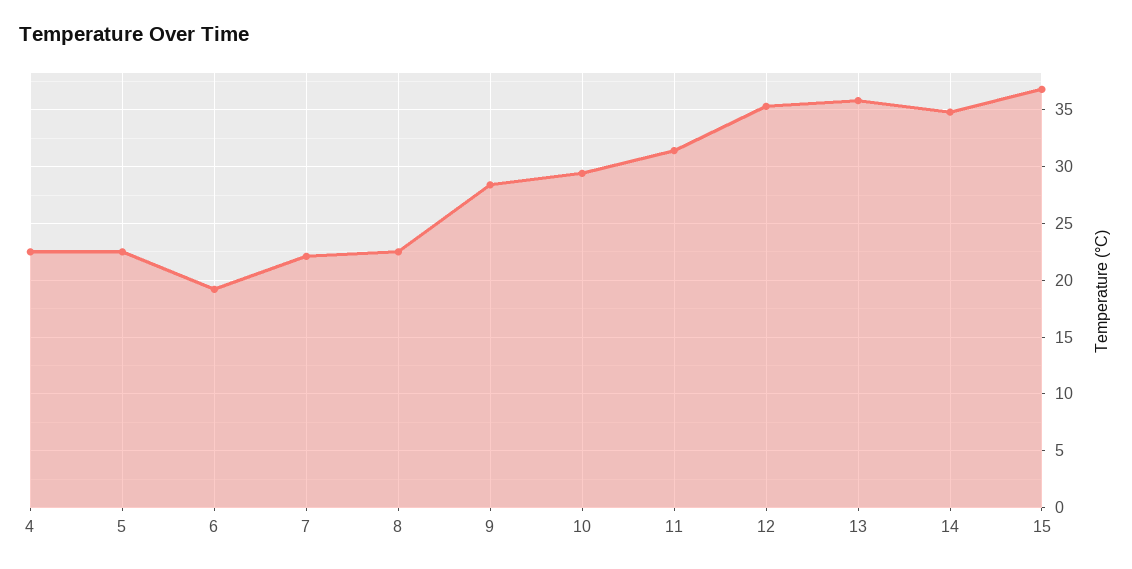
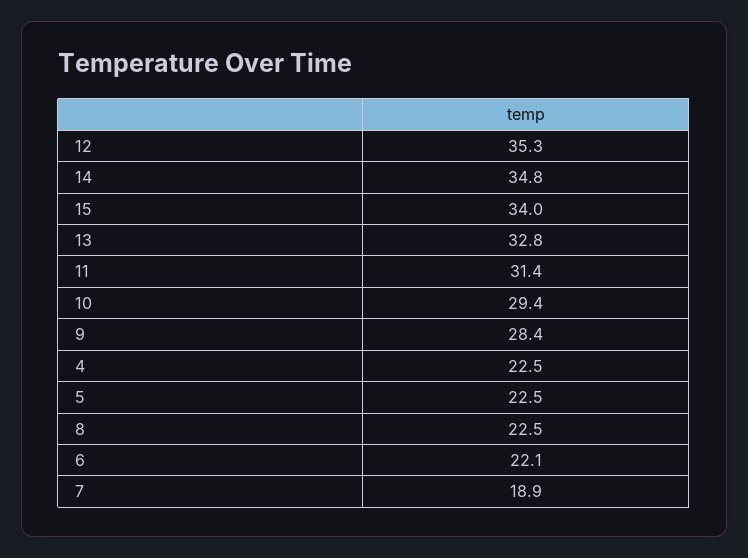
6: 19 -> 22.1
7: 22 -> 18.9
13: 36 -> 32.8
15: 37 -> 34

